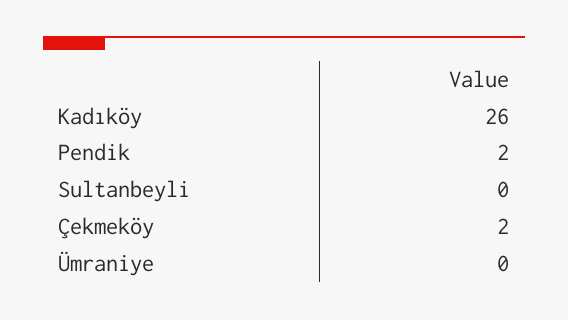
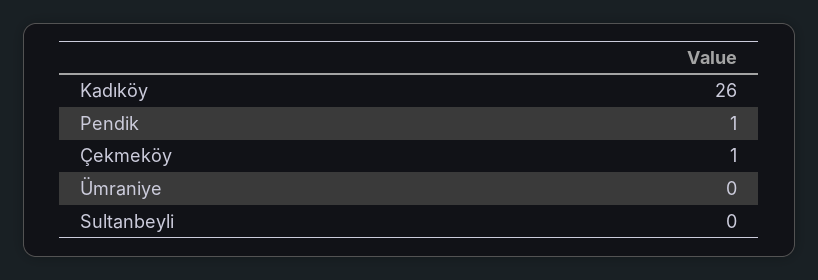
Pendik: 2 -> 1
Çekmeköy: 2 -> 1

